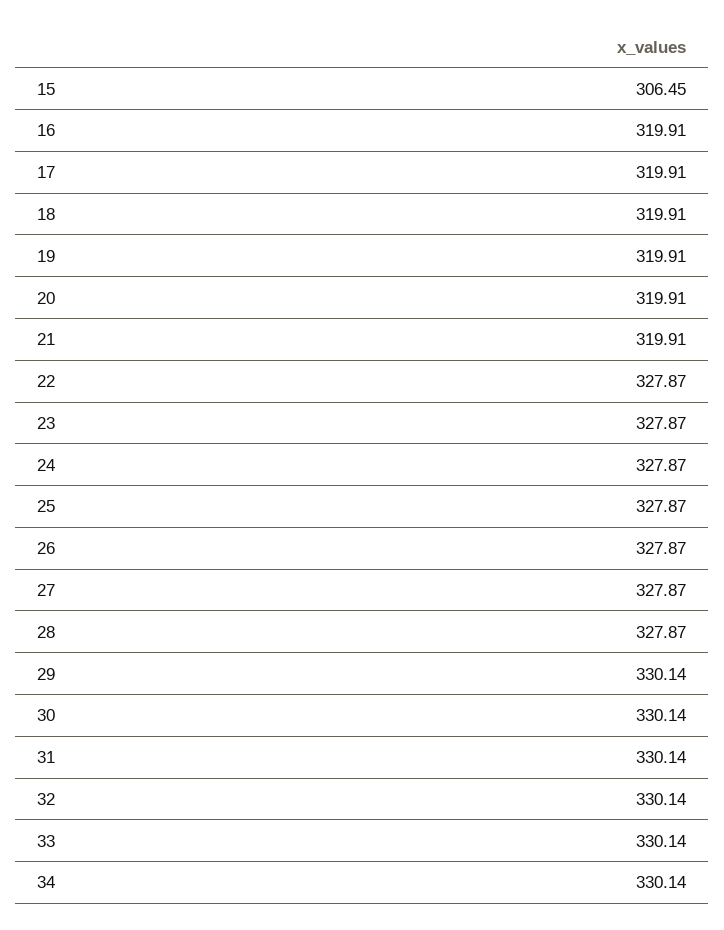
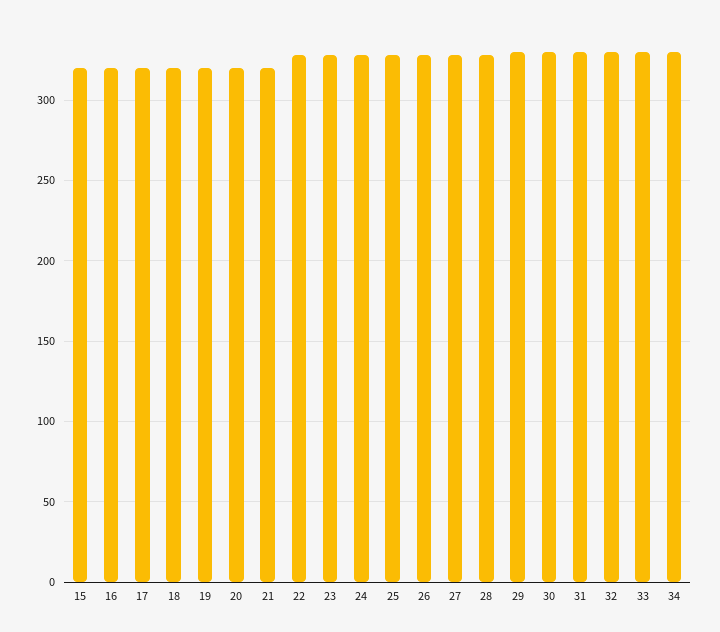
15: 306.45 -> 320

